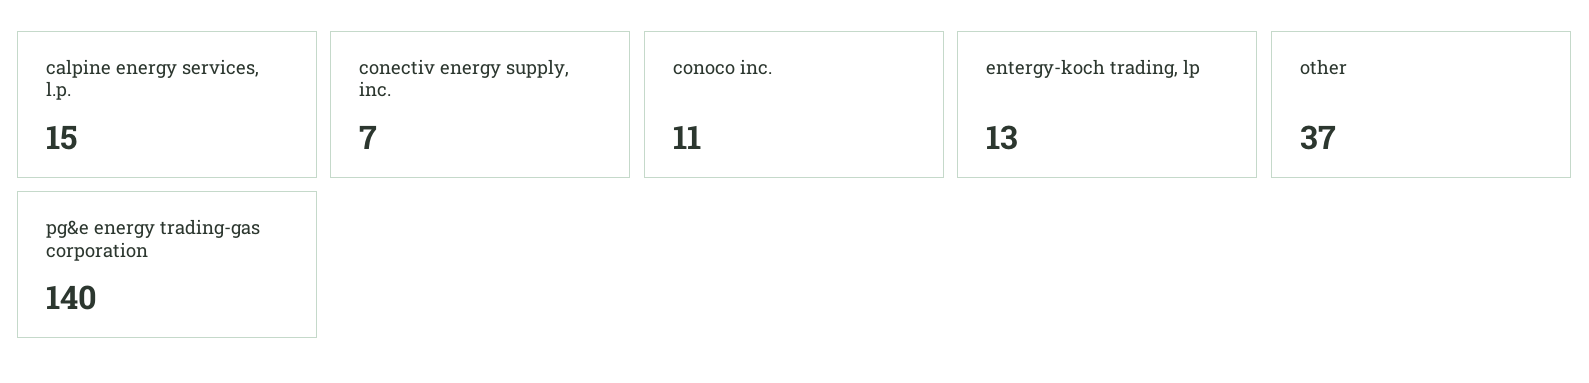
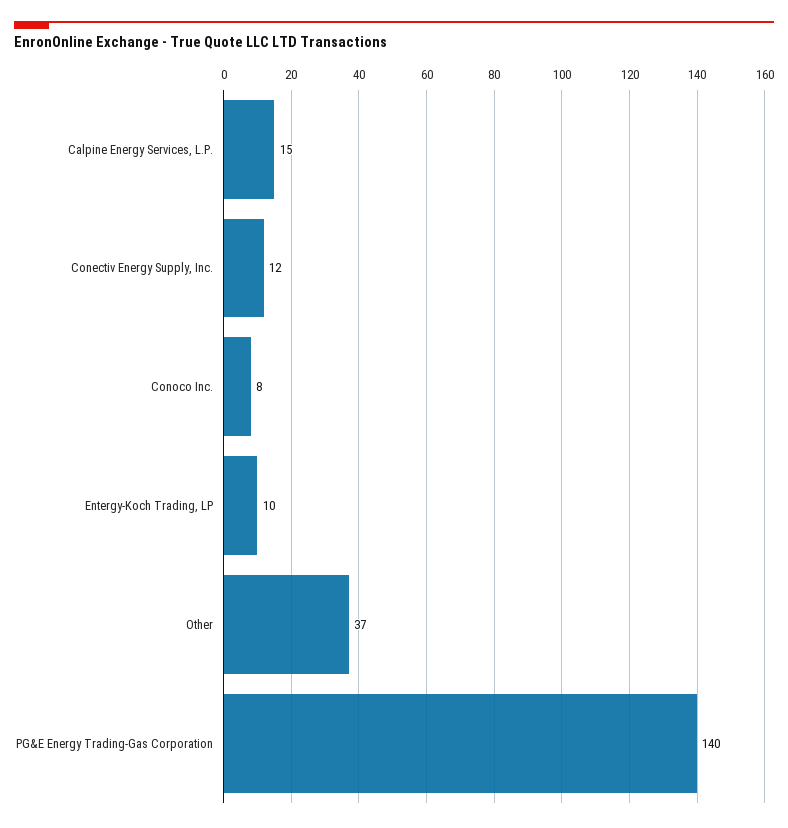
conectiv energy supply, inc.: 7 -> 12
conoco inc.: 11 -> 8
entergy-koch trading, lp: 13 -> 10

